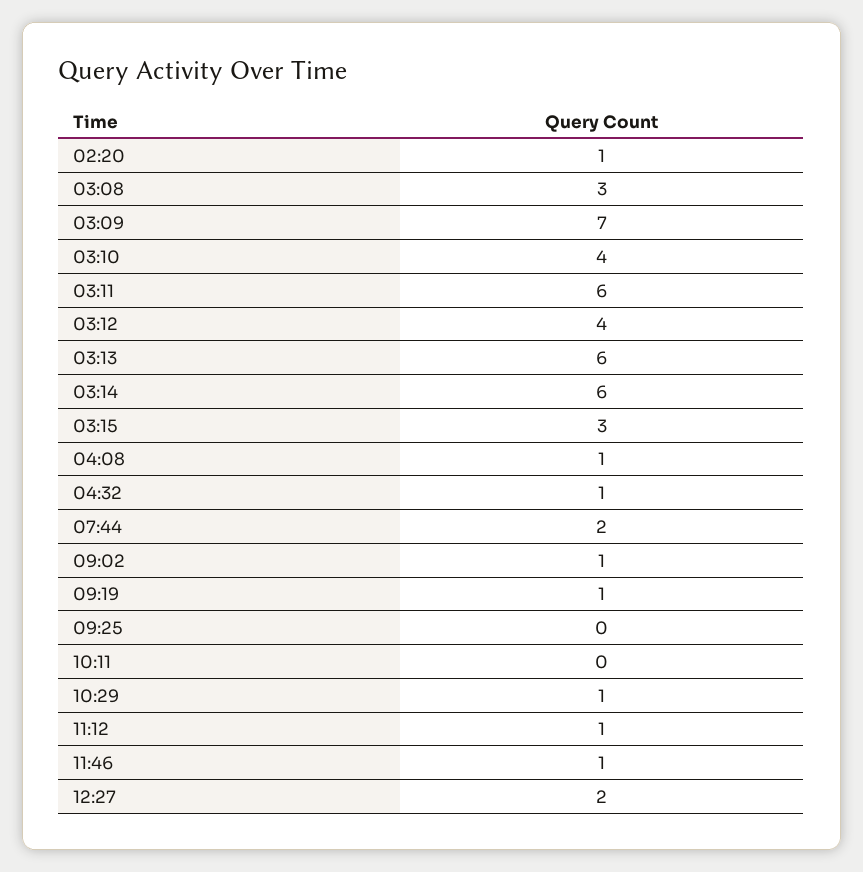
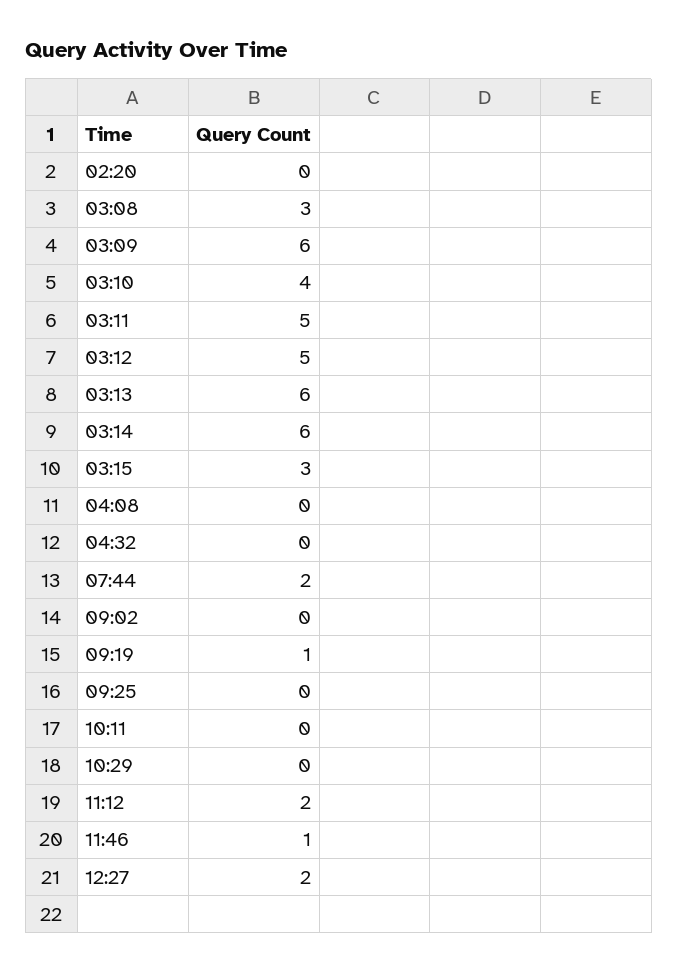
02:20: 1 -> 0
03:09: 7 -> 6
03:11: 6 -> 5
03:12: 4 -> 5
04:08: 1 -> 0
04:32: 1 -> 0
09:02: 1 -> 0
10:29: 1 -> 0
11:12: 1 -> 2

